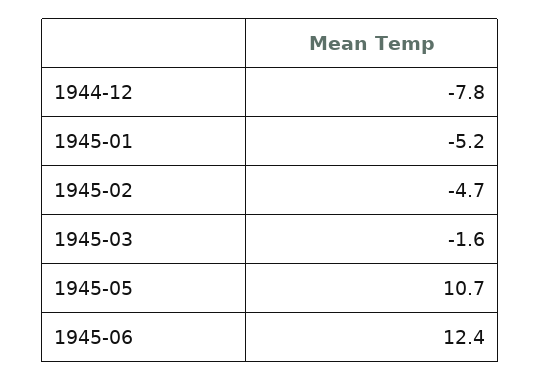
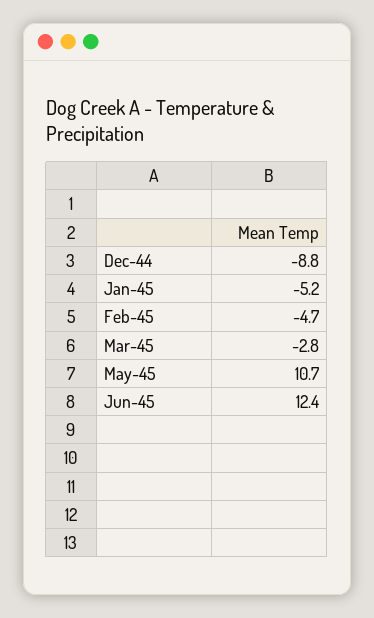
1944-12: -7.8 -> -8.8
1945-03: -1.6 -> -2.8

